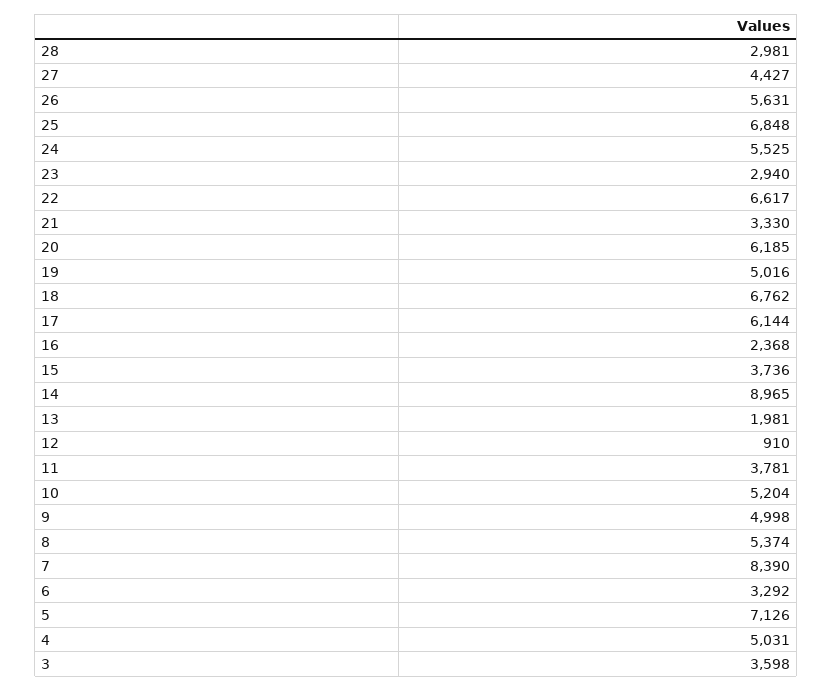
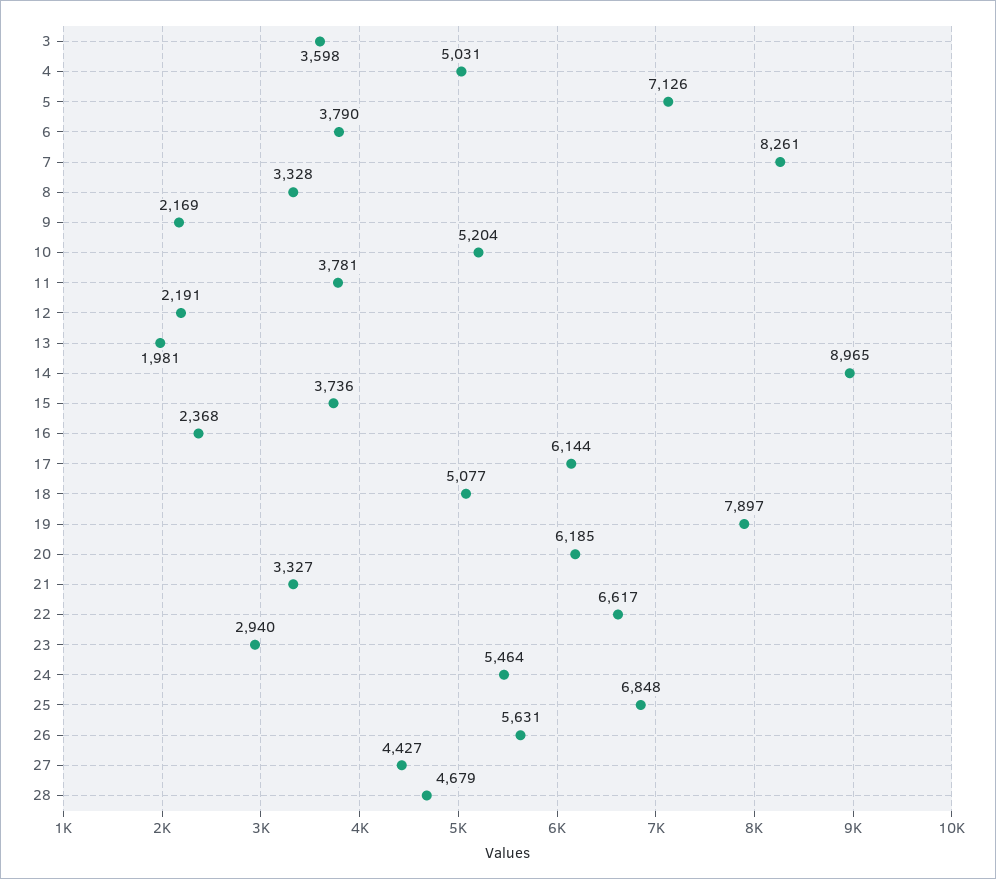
28: 2981 -> 4679
24: 5525 -> 5464
21: 3330 -> 3327
19: 5016 -> 7897
18: 6762 -> 5077
12: 910 -> 2191
9: 4998 -> 2169
8: 5374 -> 3328
7: 8390 -> 8261
6: 3292 -> 3790

